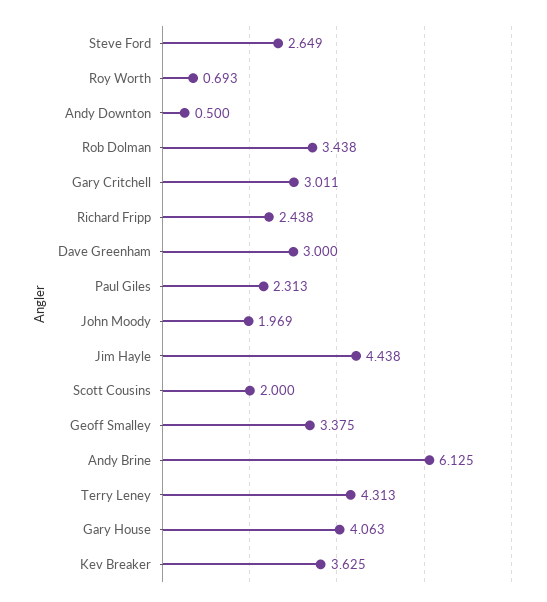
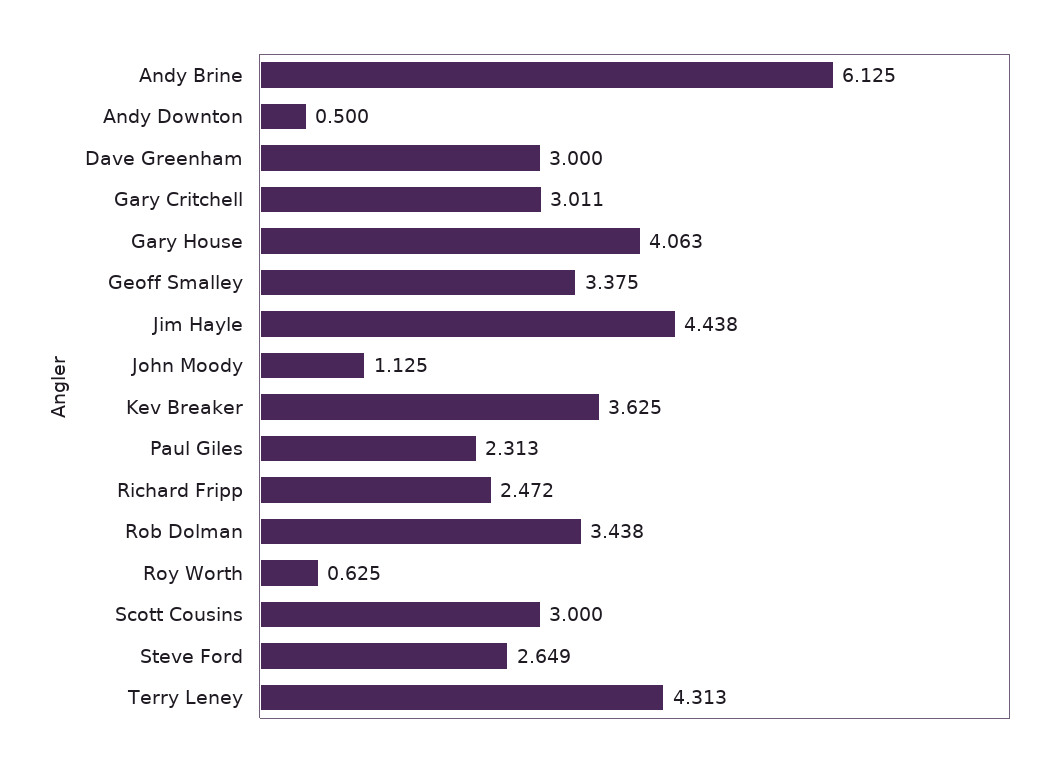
Roy Worth: 0.693 -> 0.625
Richard Fripp: 2.438 -> 2.472
John Moody: 1.969 -> 1.125
Scott Cousins: 2 -> 3

